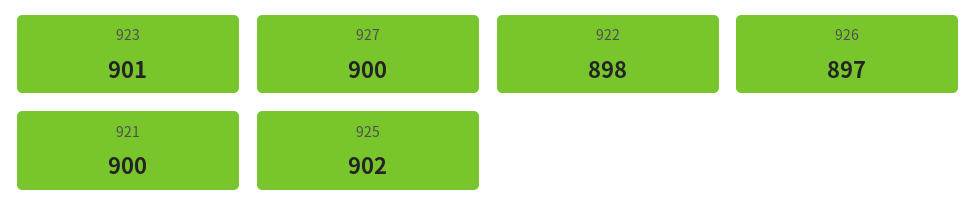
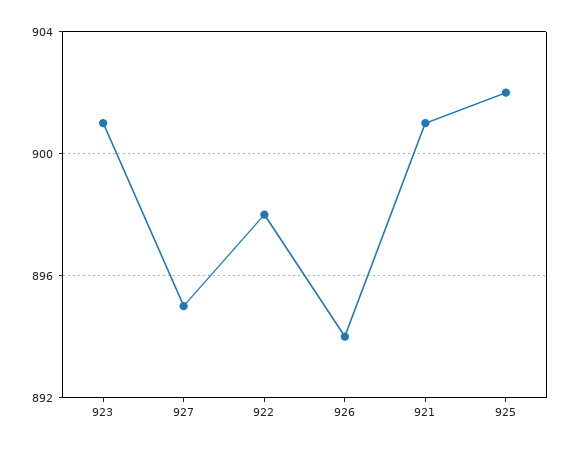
927: 900 -> 895
926: 897 -> 894
921: 900 -> 901

